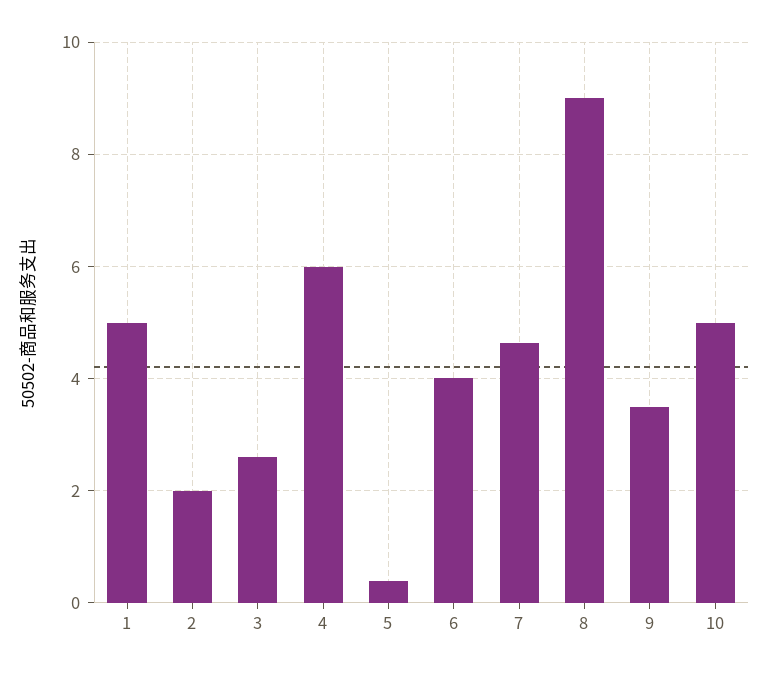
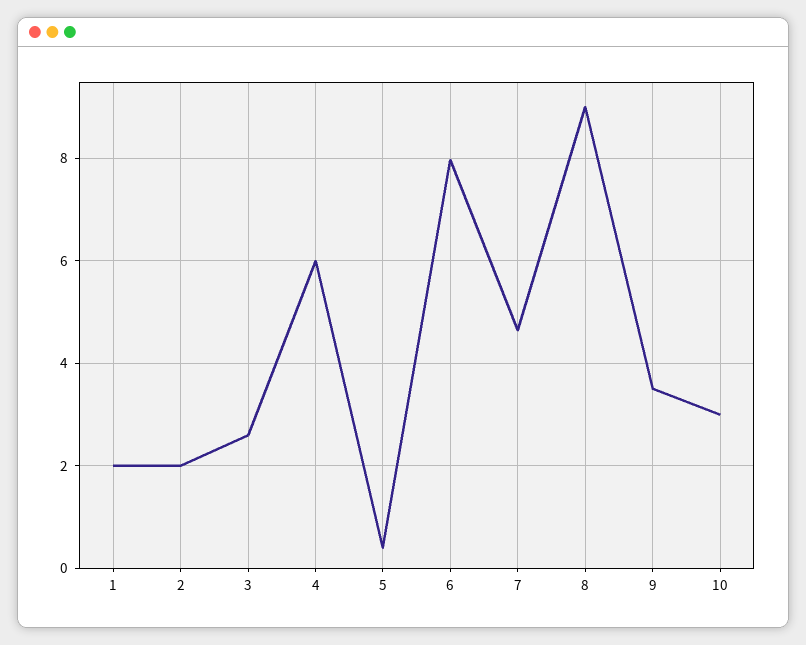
1: 5 -> 2
6: 4 -> 8
10: 5 -> 3

